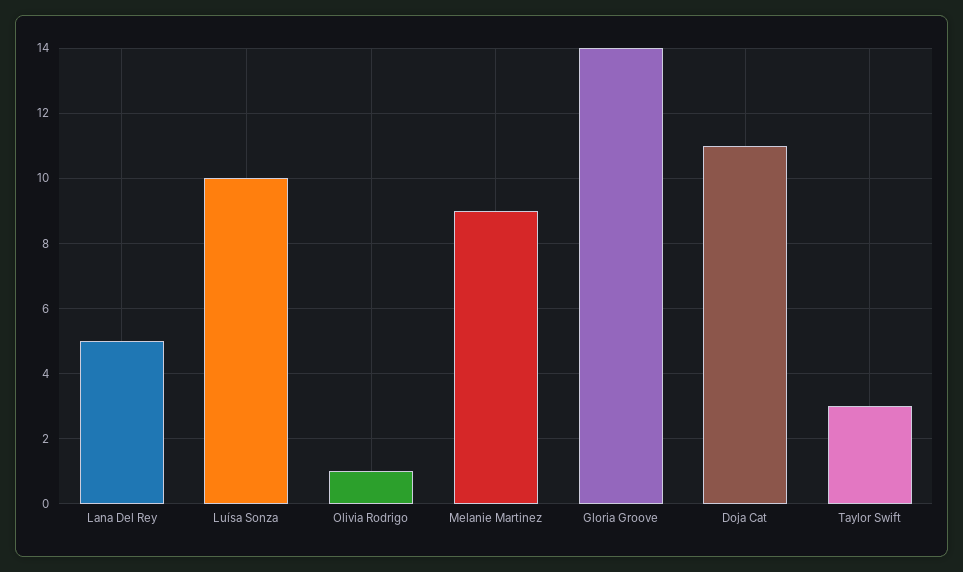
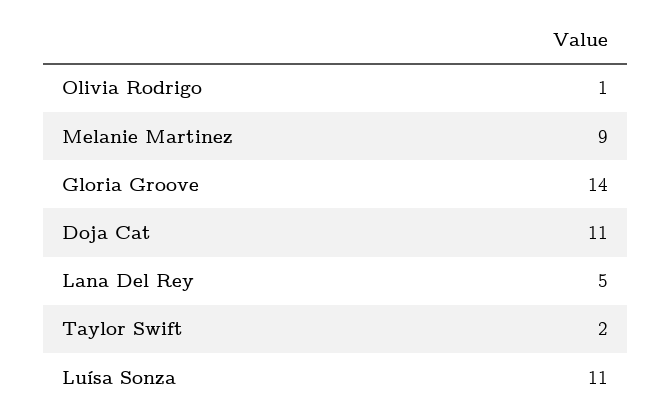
Luísa Sonza: 10 -> 11
Taylor Swift: 3 -> 2

